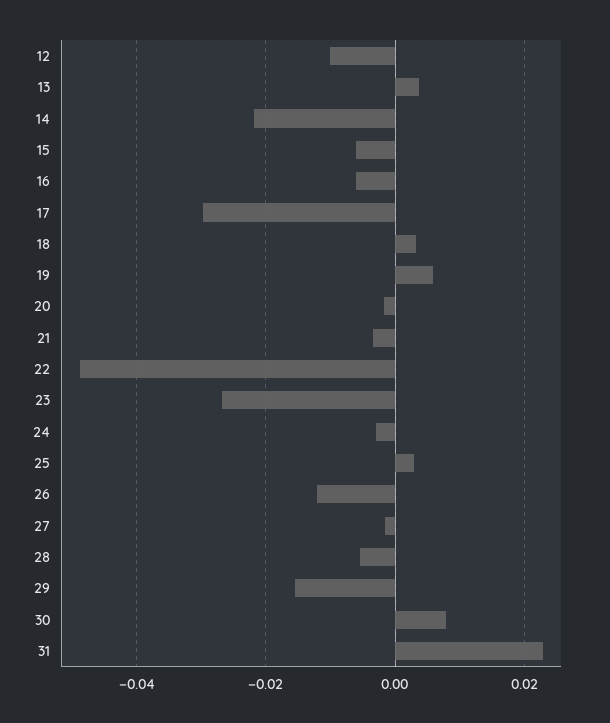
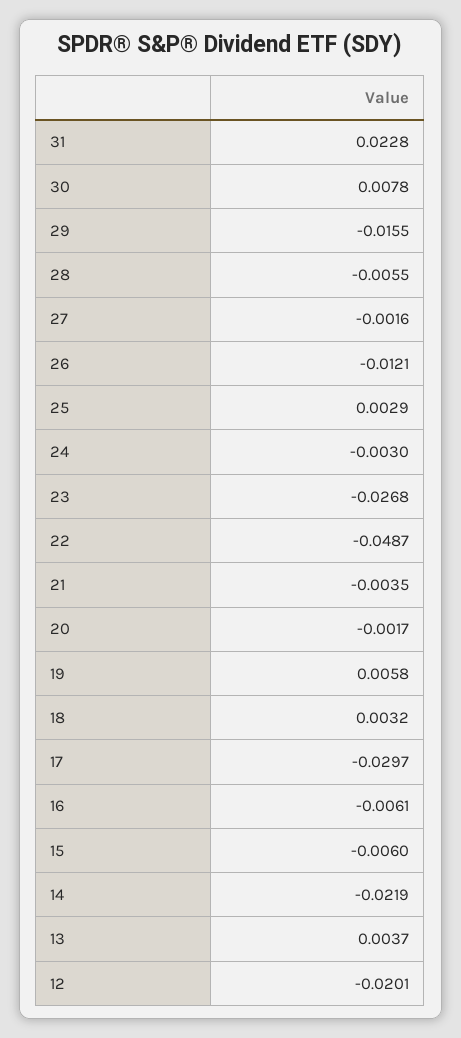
12: -0.01 -> -0.0201

